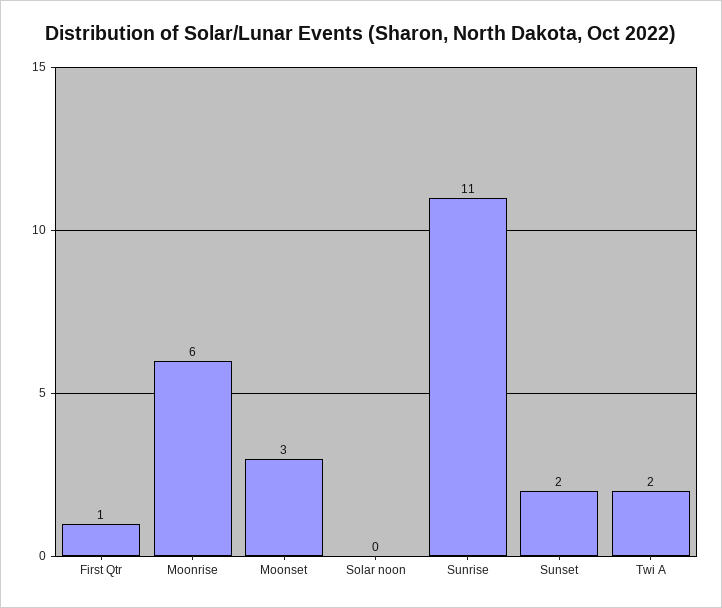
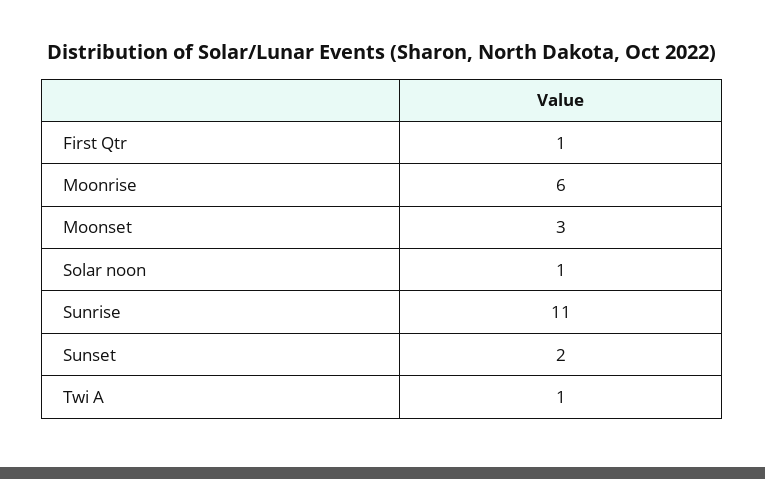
Solar noon: 0 -> 1
Twi A: 2 -> 1

